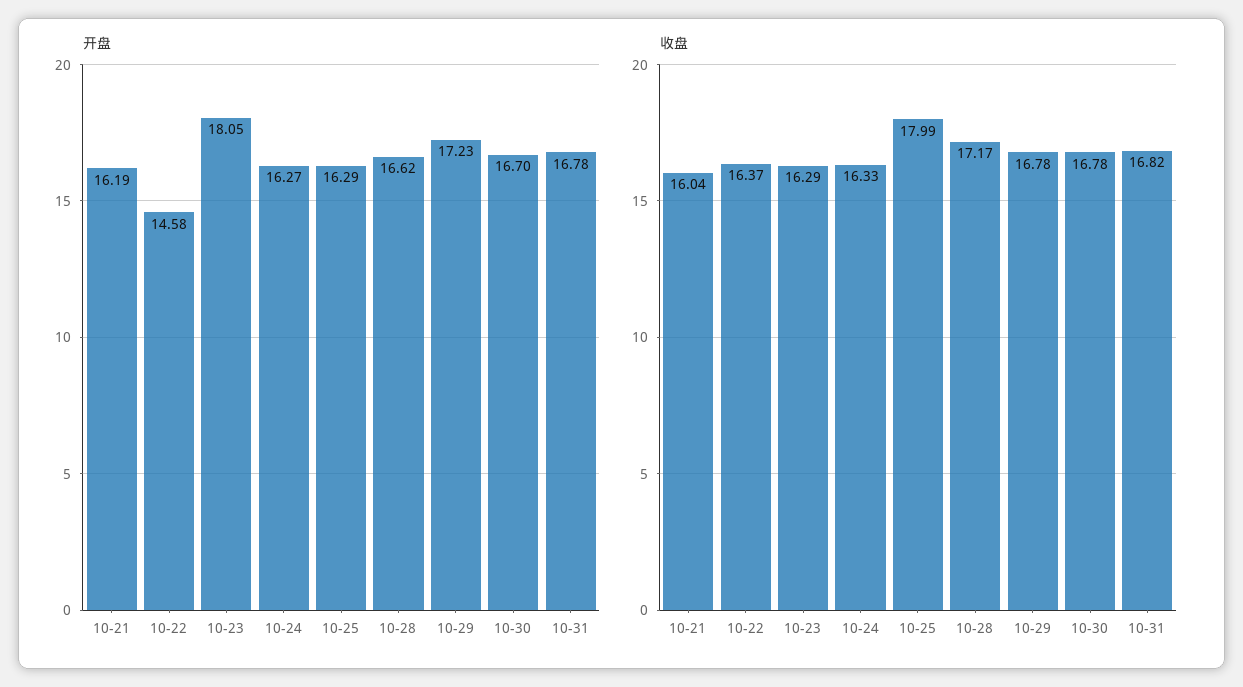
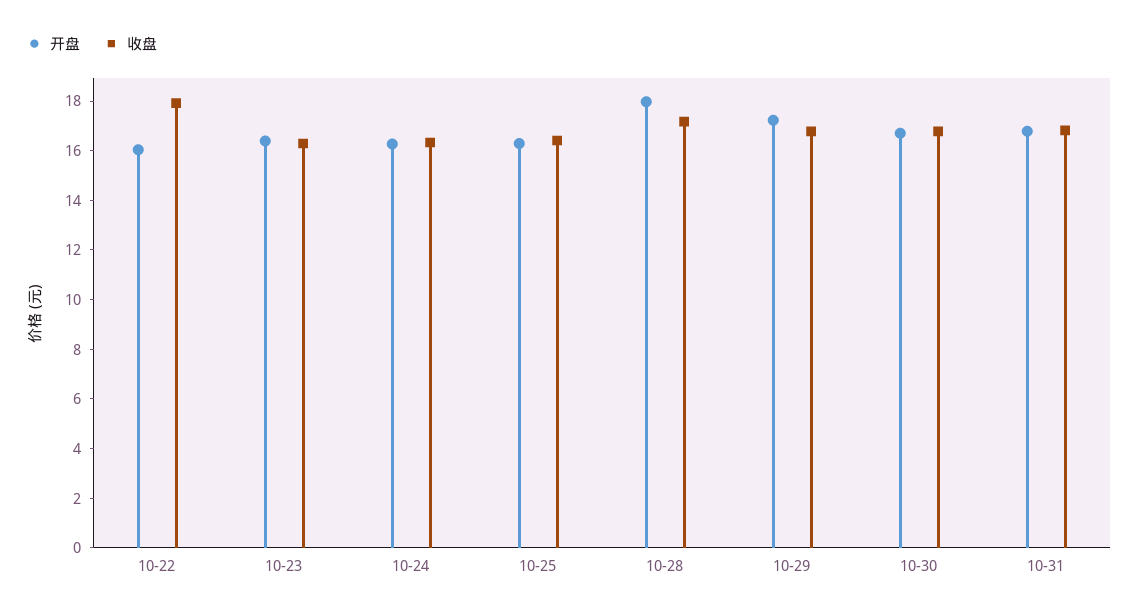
开盘, 10-21: 16.19 -> none
开盘, 10-22: 14.58 -> 16
开盘, 10-23: 18.05 -> 16.5
开盘, 10-28: 16.62 -> 18
收盘, 10-21: 16.04 -> none
收盘, 10-22: 16.37 -> 18
收盘, 10-25: 17.99 -> 16.5

